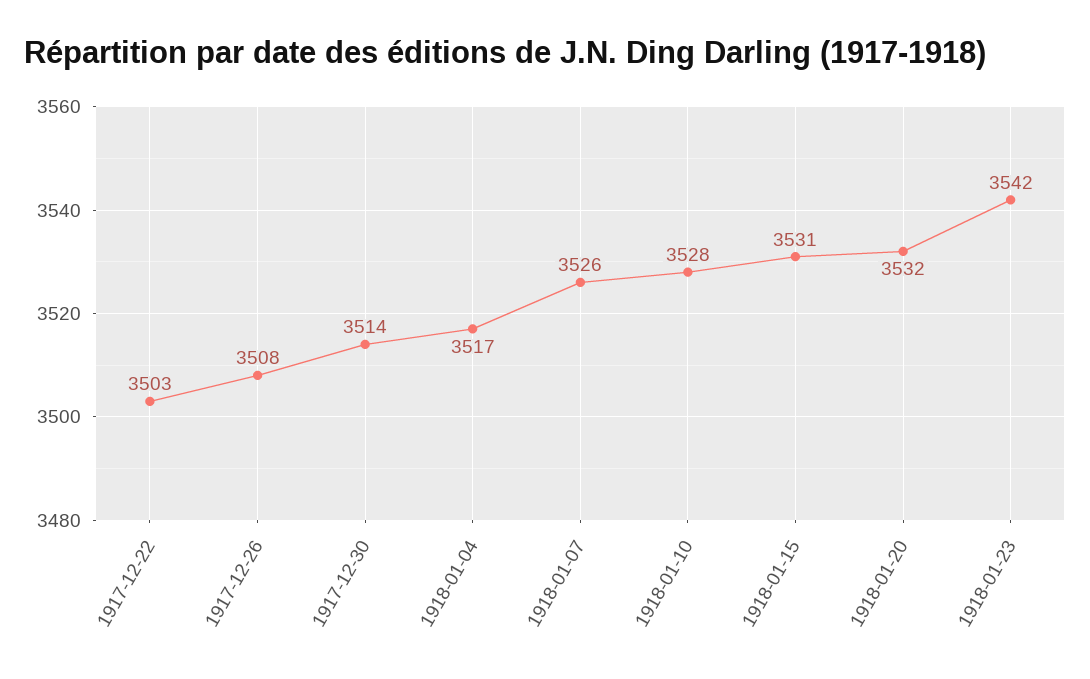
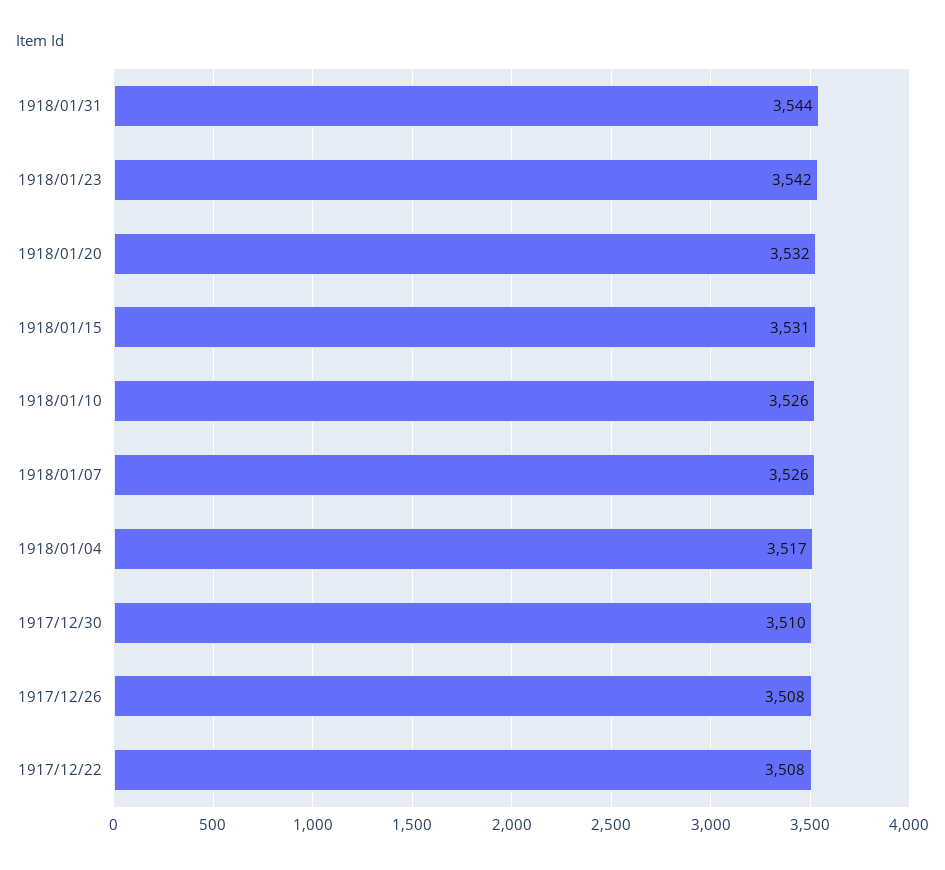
1917-12-22: 3503 -> 3508
1917-12-30: 3514 -> 3510
1918-01-10: 3528 -> 3526
1918/01/31: none -> 3544

